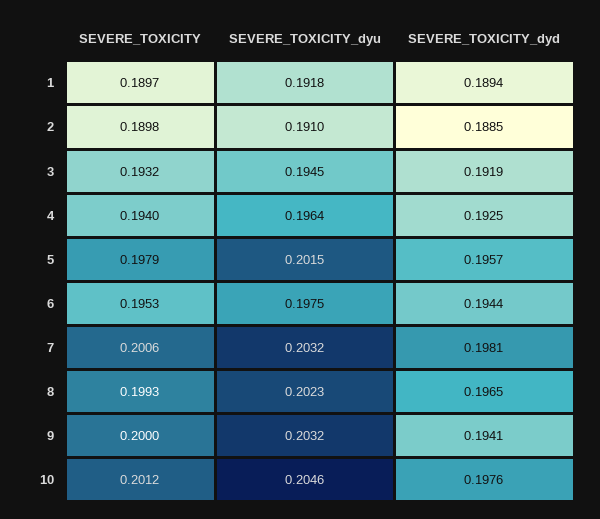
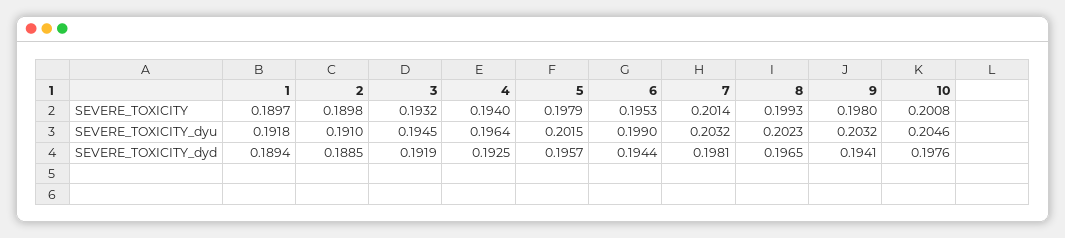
SEVERE_TOXICITY_dyu, 6: 0.1975 -> 0.199
SEVERE_TOXICITY, 7: 0.2006 -> 0.2014
SEVERE_TOXICITY, 9: 0.2 -> 0.198
SEVERE_TOXICITY, 10: 0.2012 -> 0.2008

